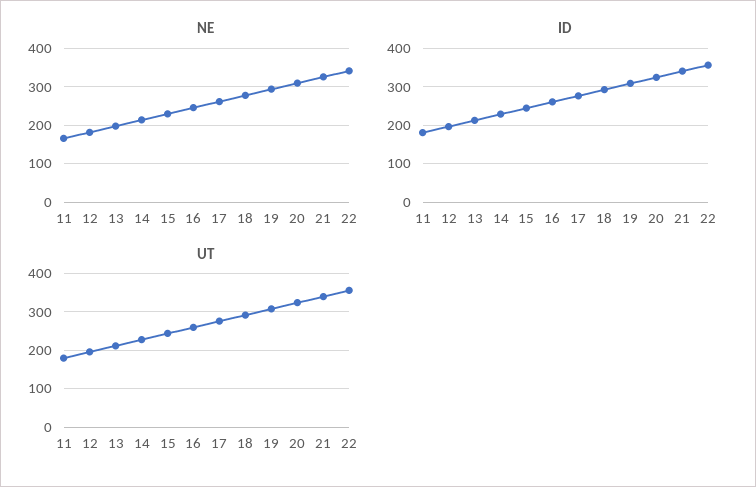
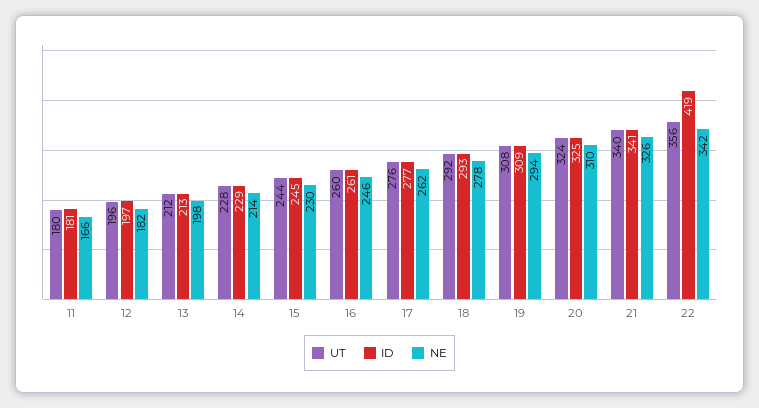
ID, 22: 360 -> 419

